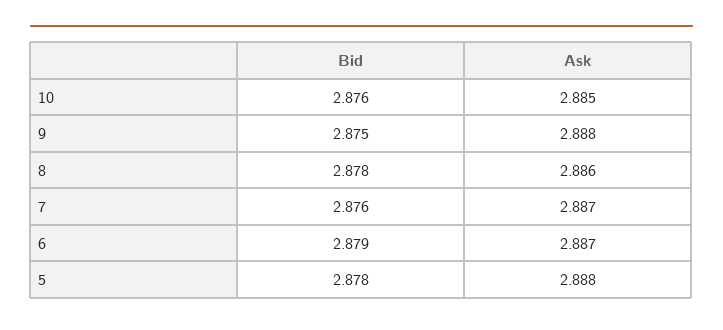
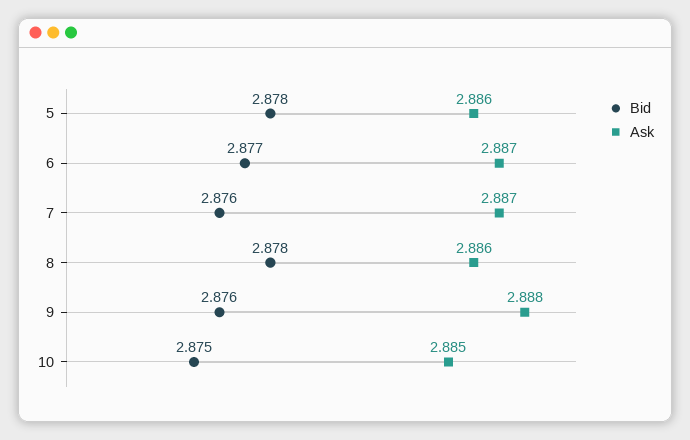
Bid, 10: 2.876 -> 2.875
Bid, 9: 2.875 -> 2.876
Bid, 6: 2.879 -> 2.877
Ask, 5: 2.888 -> 2.886

